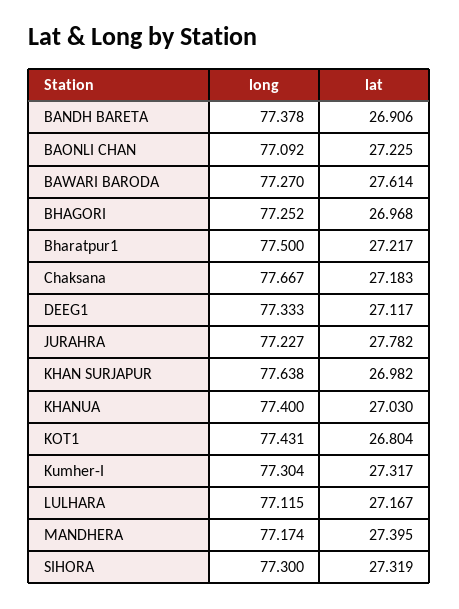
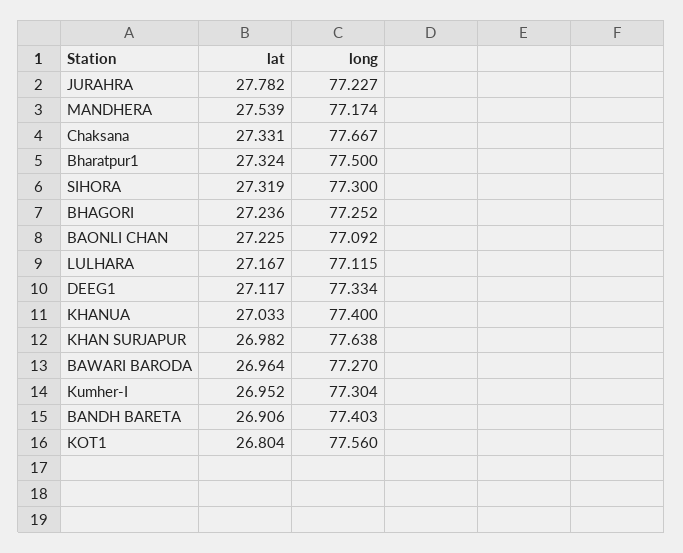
long, BANDH BARETA: 77.378 -> 77.403
lat, BAWARI BARODA: 27.614 -> 26.964
lat, BHAGORI: 26.968 -> 27.236
lat, Bharatpur1: 27.217 -> 27.324
lat, Chaksana: 27.183 -> 27.331
long, DEEG1: 77.333 -> 77.334
lat, KHANUA: 27.03 -> 27.033
long, KOT1: 77.431 -> 77.56
lat, Kumher-I: 27.317 -> 26.952
lat, MANDHERA: 27.395 -> 27.539

